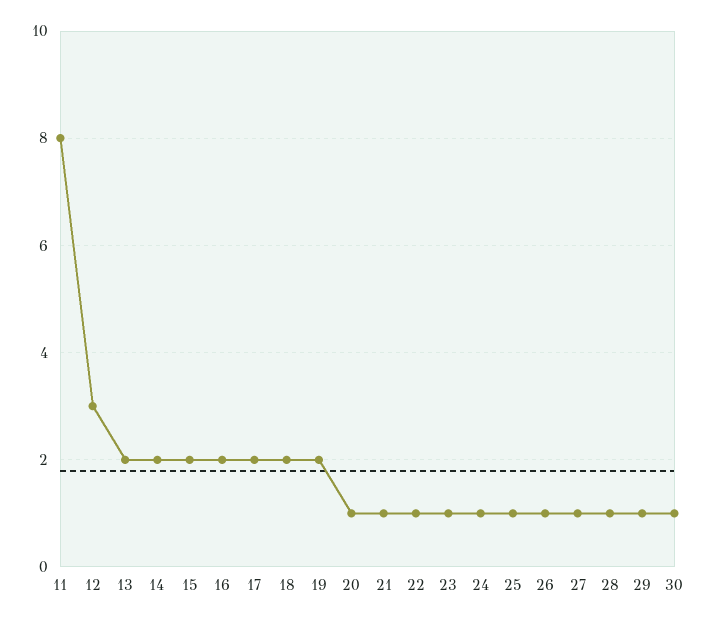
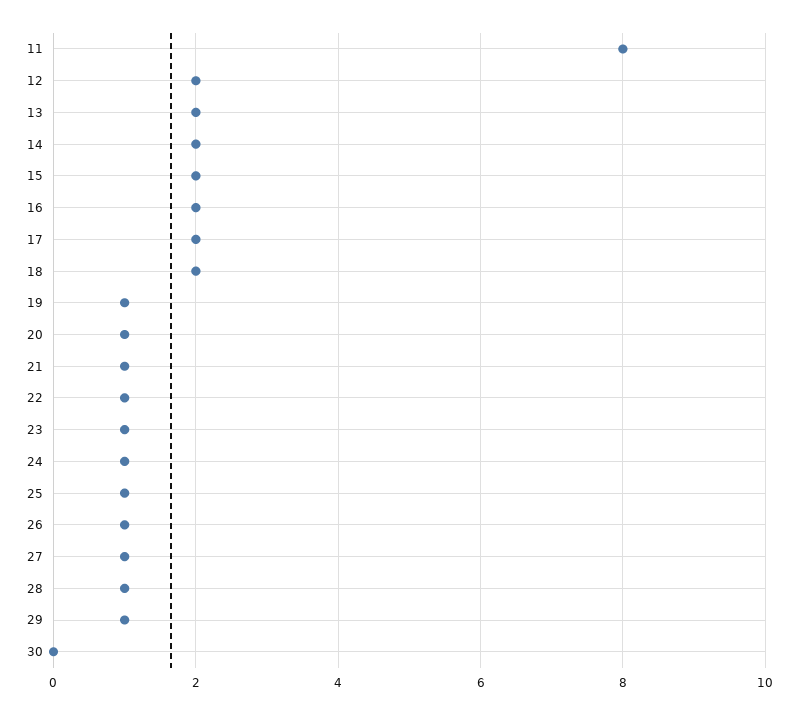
12: 3 -> 2
19: 2 -> 1
30: 1 -> 0

